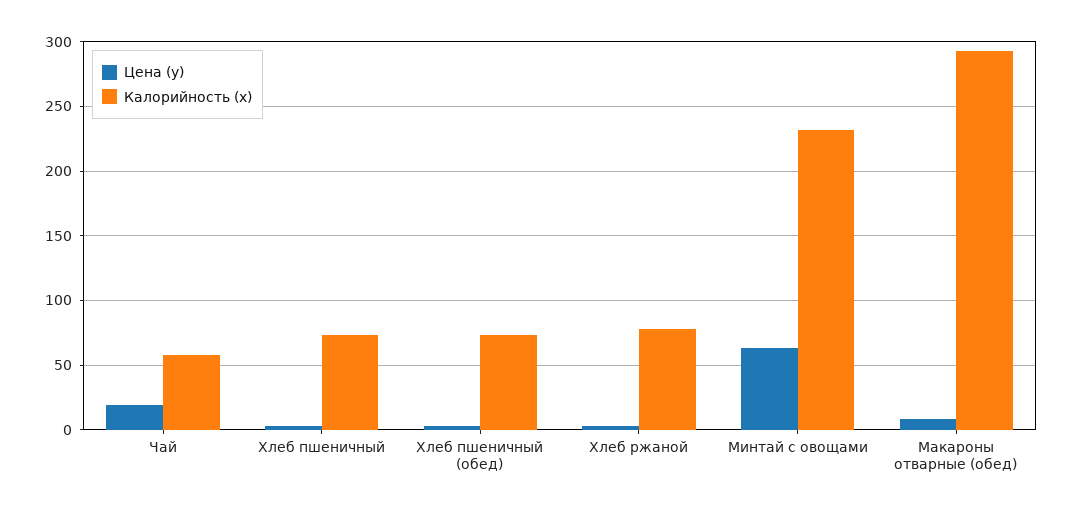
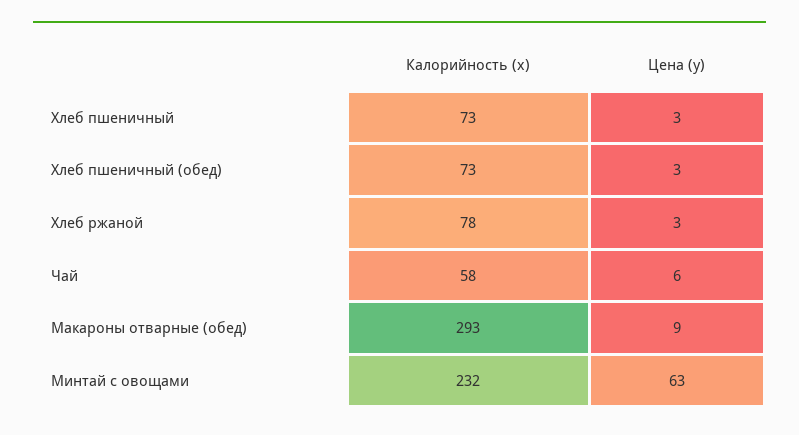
Цена (y), Чай: 20 -> 6

